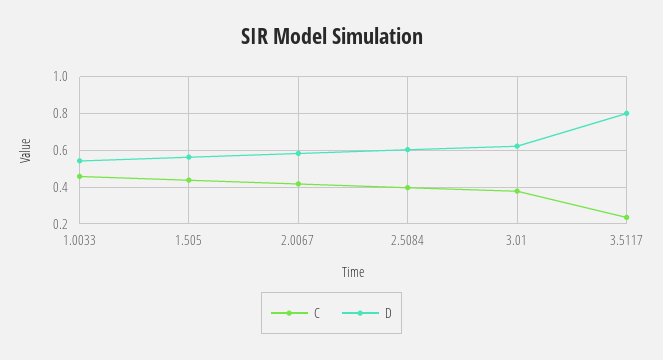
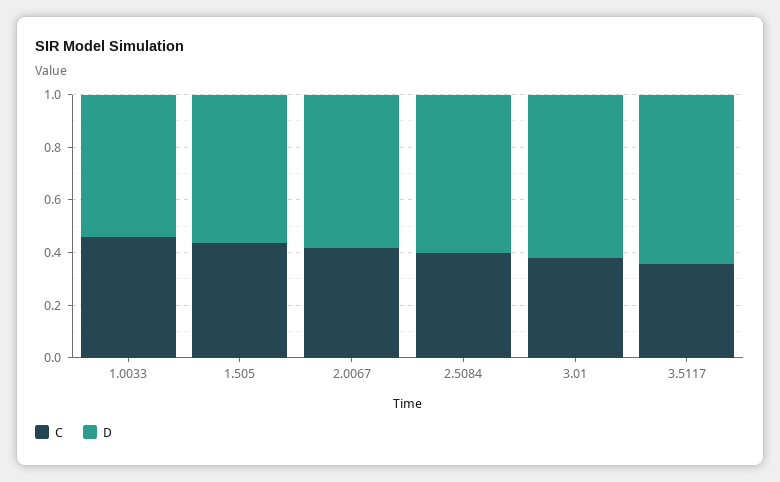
C, 3.5117: 0.25 -> 0.35
D, 3.5117: 0.8 -> 0.65

